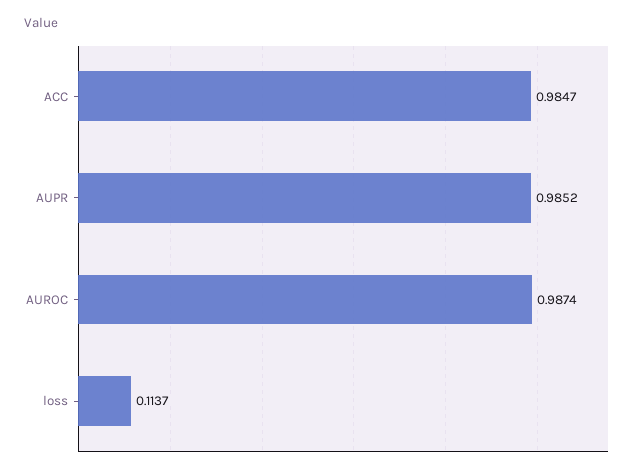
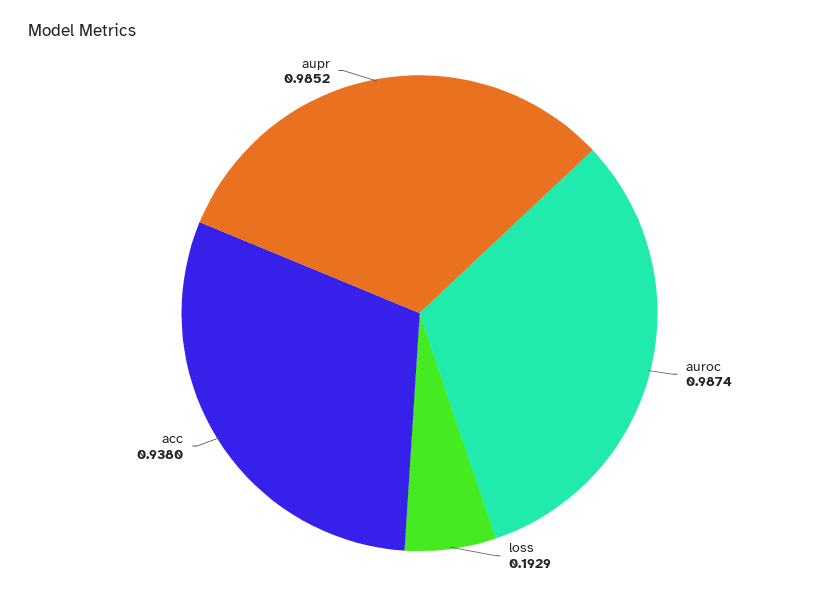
ACC: 0.9847 -> 0.938
loss: 0.1137 -> 0.1929

